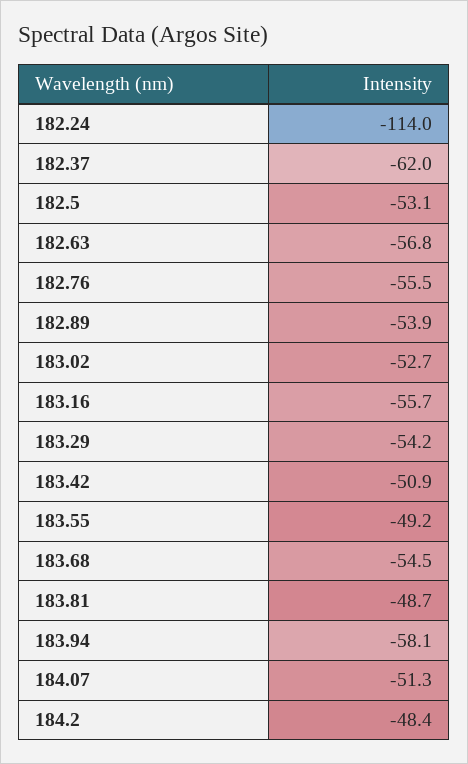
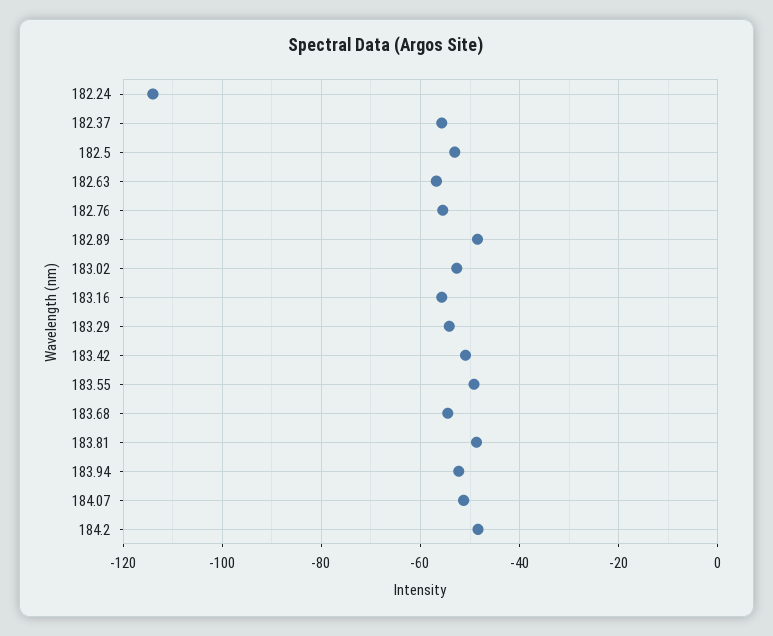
182.37: -62 -> -56
182.89: -53.9 -> -48
183.94: -58.1 -> -52

